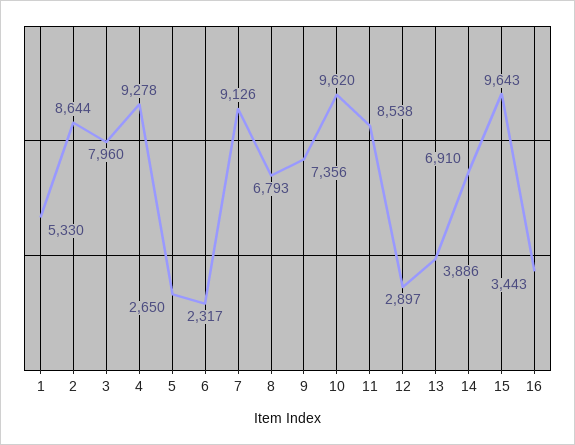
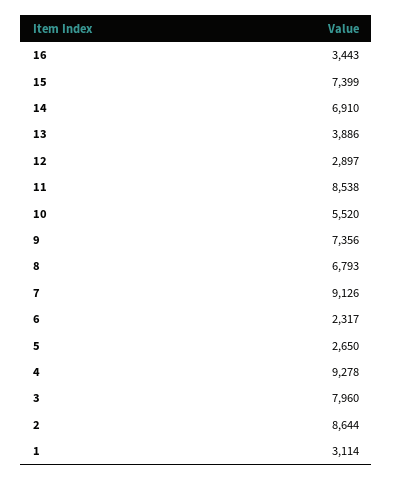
1: 5330 -> 3114
10: 9620 -> 5520
15: 9643 -> 7399

